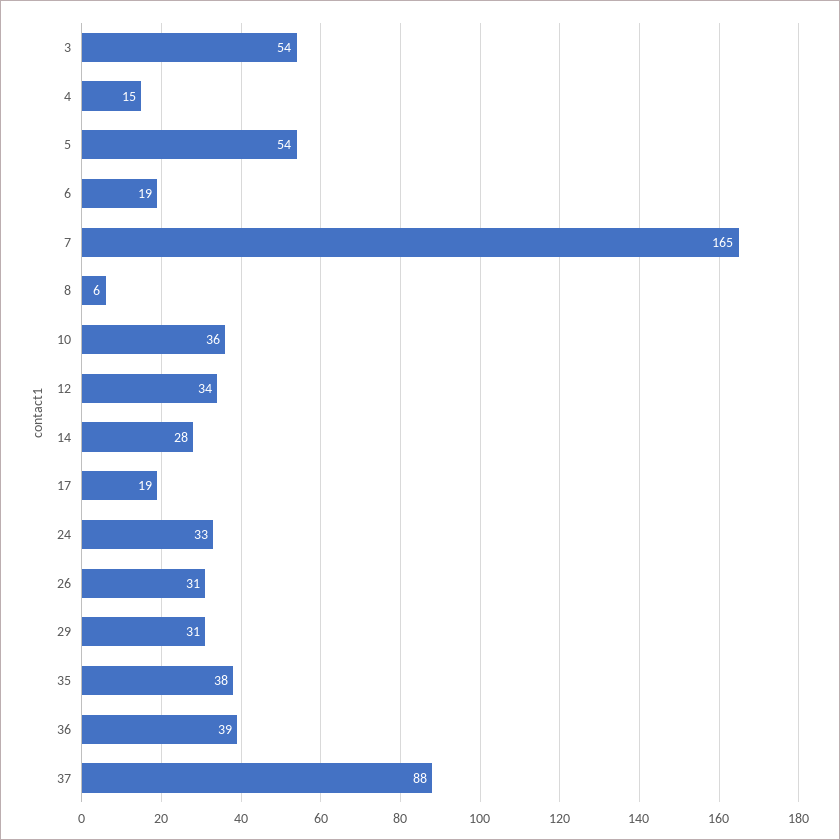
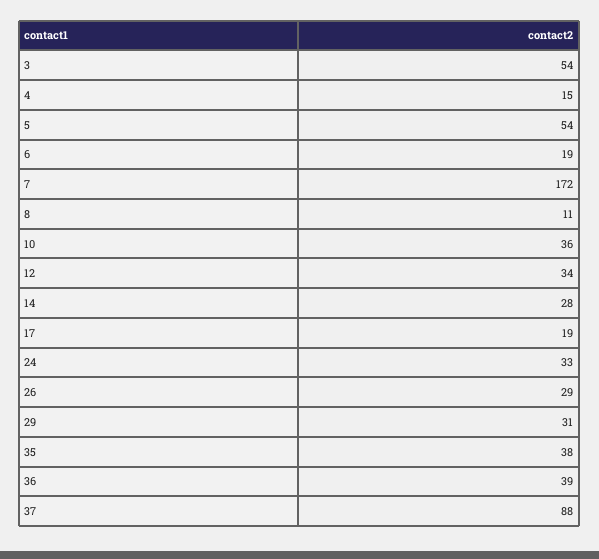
7: 165 -> 172
8: 6 -> 11
26: 31 -> 29

